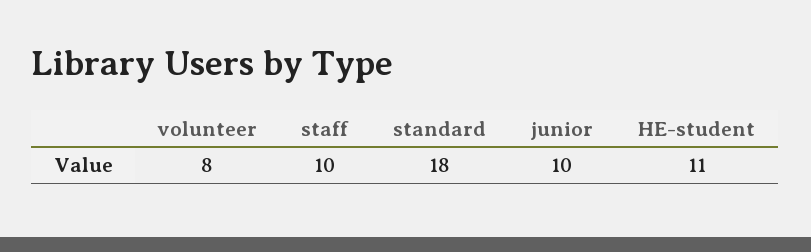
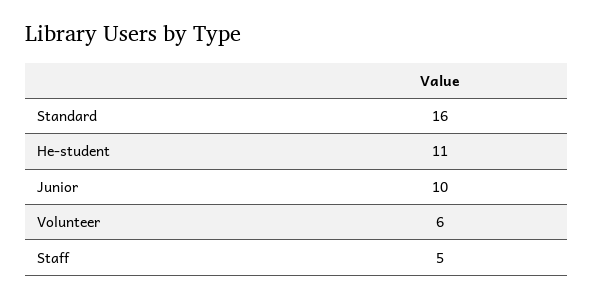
volunteer: 8 -> 6
staff: 10 -> 5
standard: 18 -> 16

